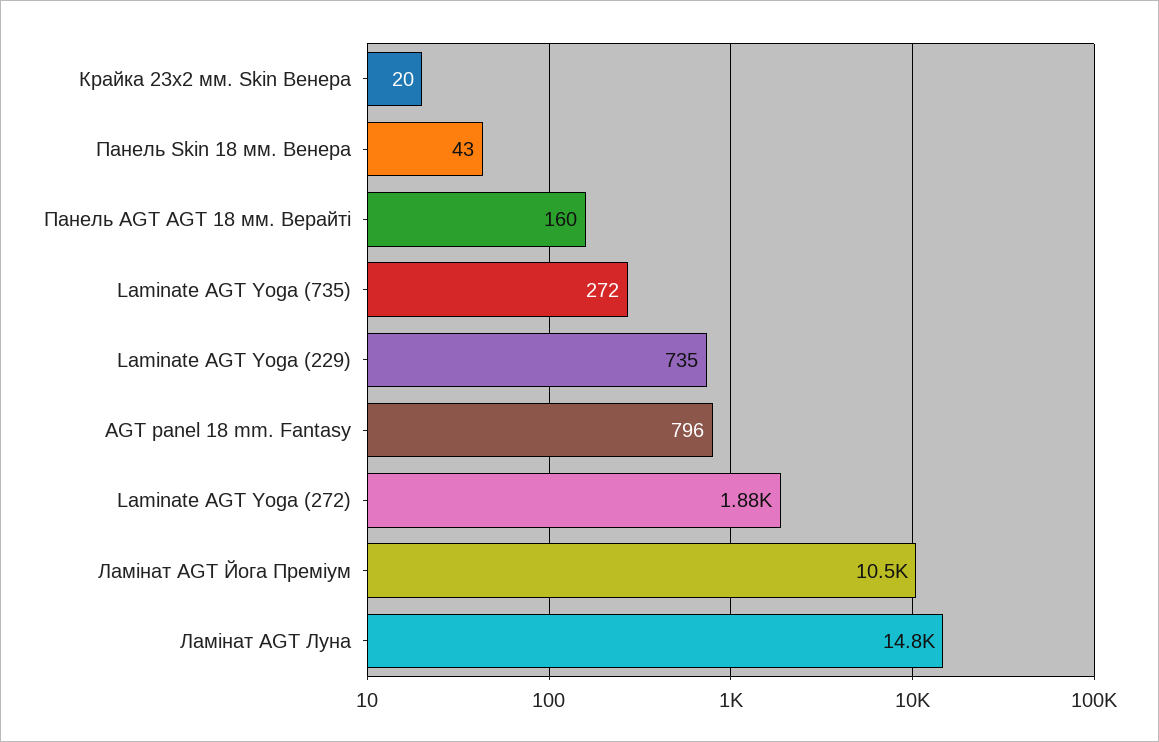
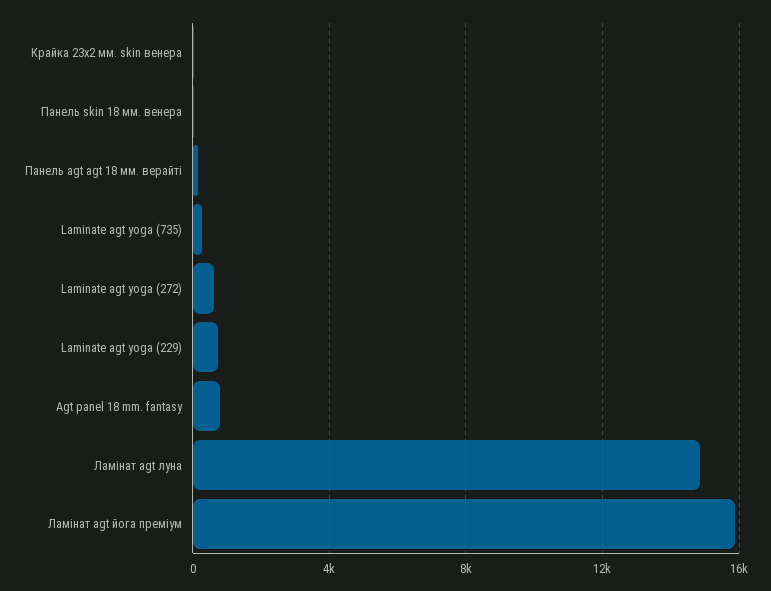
Laminate AGT Yoga (272): 1880 -> 500
Ламінат AGT Йога Преміум: 10500 -> 16000

